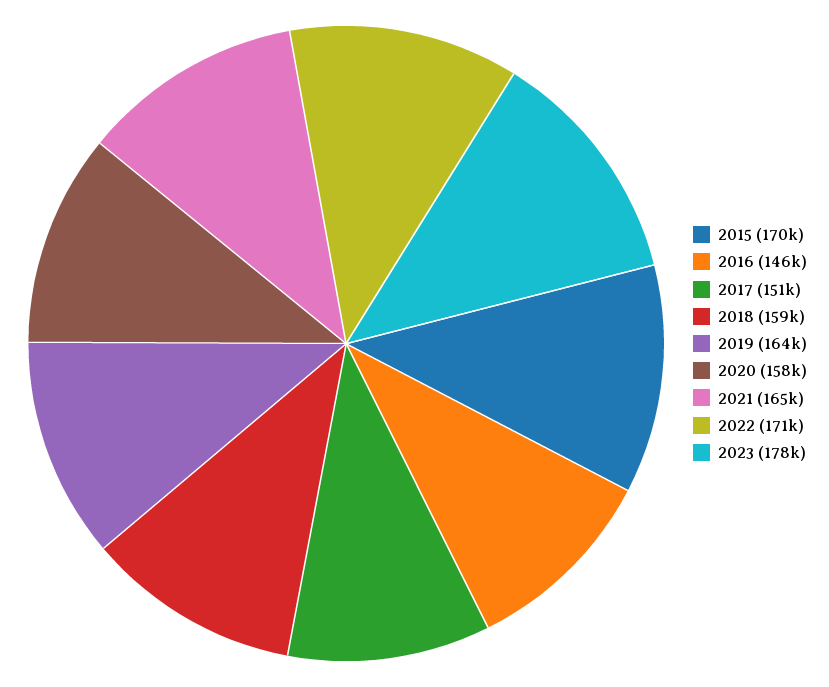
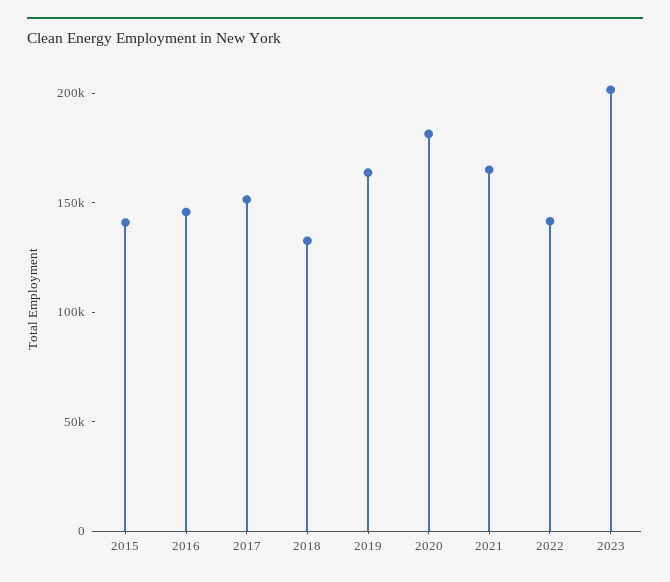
2015: 170000 -> 140000
2018: 159000 -> 130000
2020: 158000 -> 180000
2022: 171000 -> 140000
2023: 178000 -> 200000

